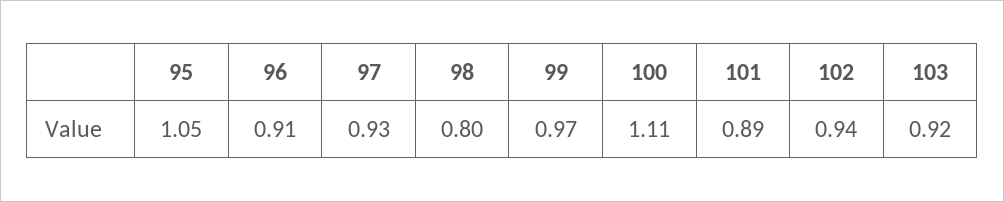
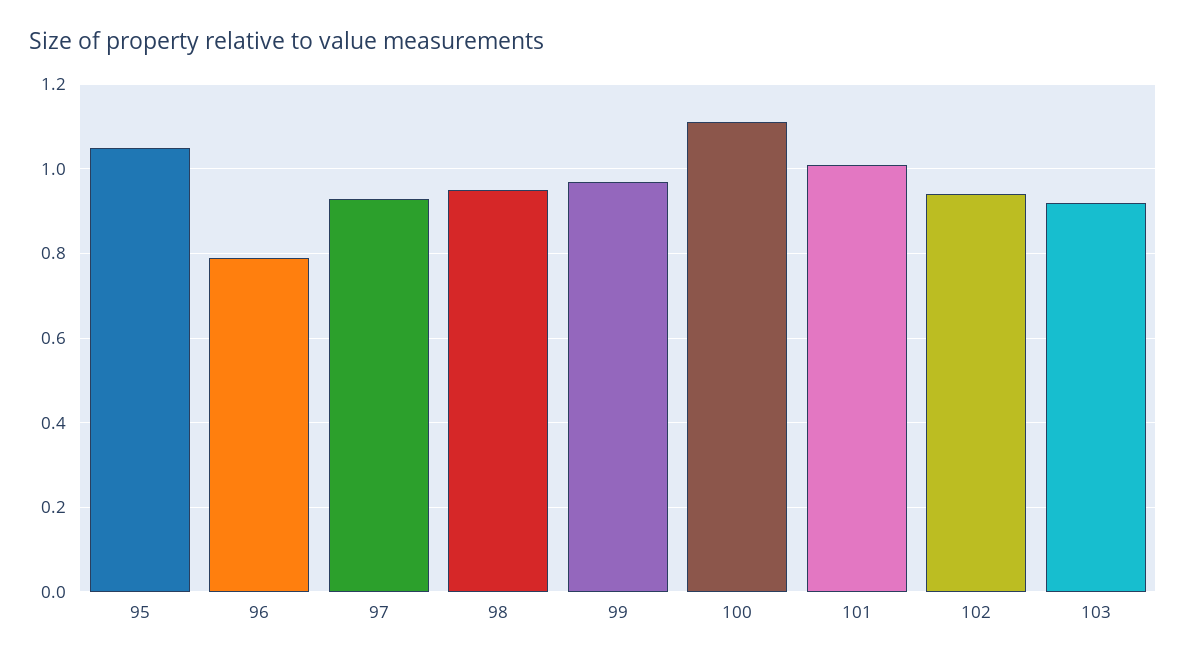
96: 0.91 -> 0.8
98: 0.8 -> 0.95
101: 0.89 -> 1

